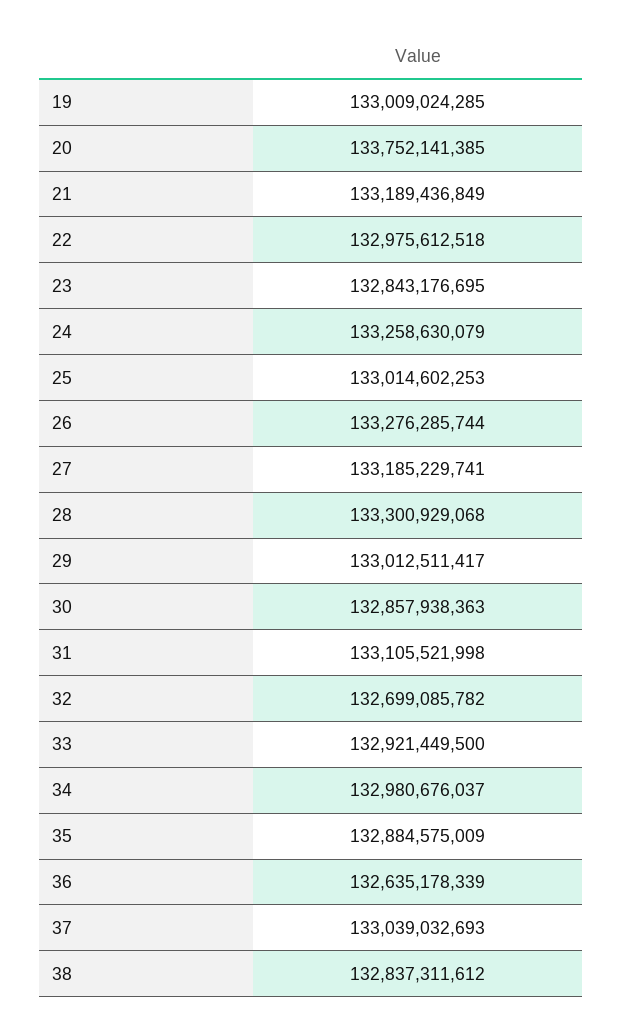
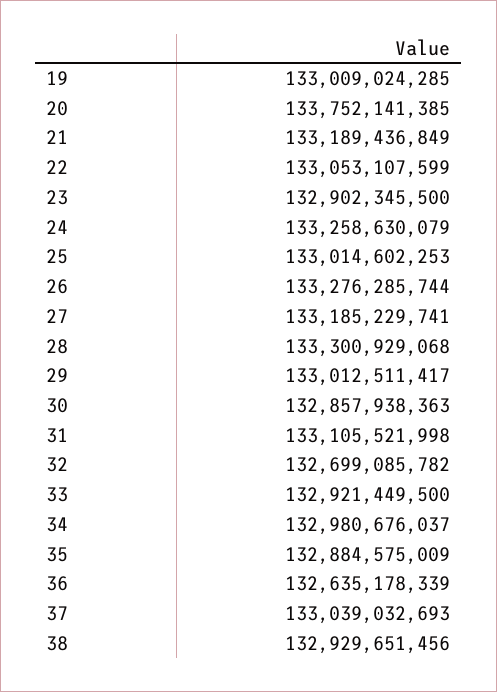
22: 132975612518 -> 133053107599
23: 132843176695 -> 132902345500
38: 132837311612 -> 132929651456

